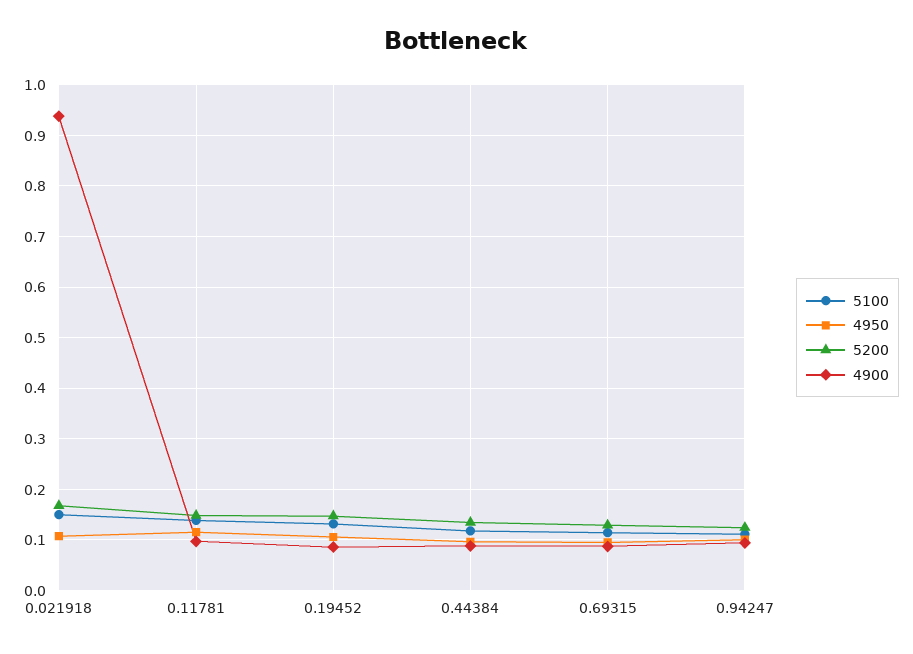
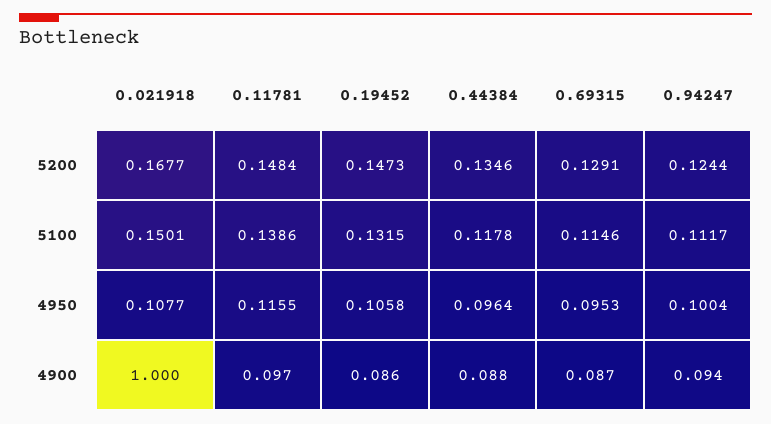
4900, 0.021918: 0.94 -> 1

